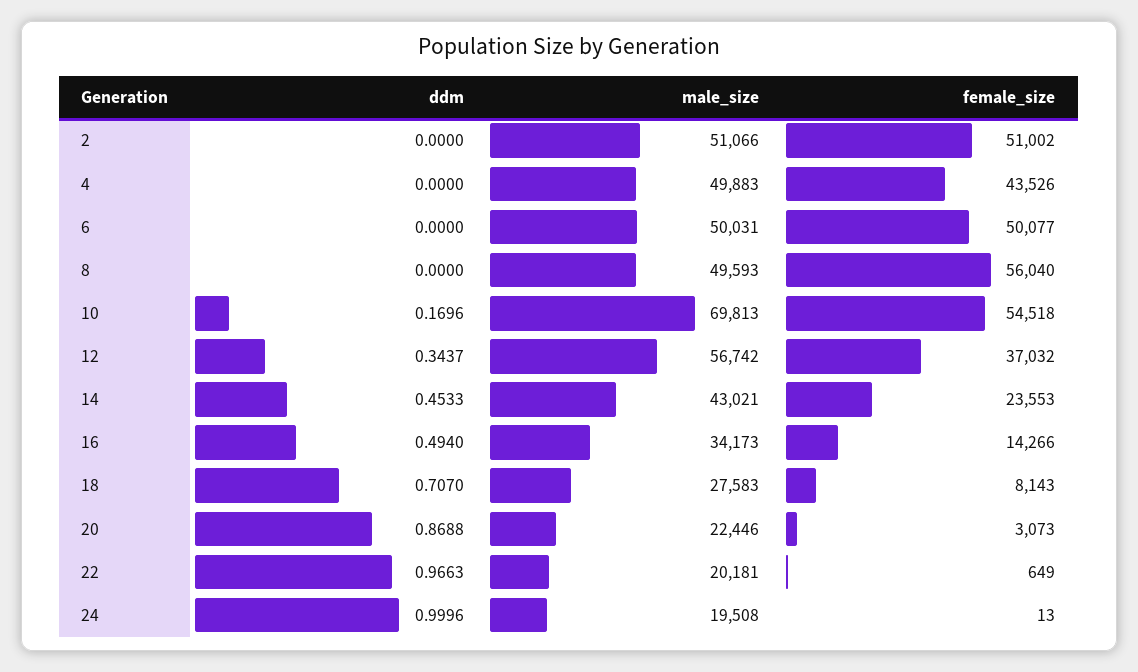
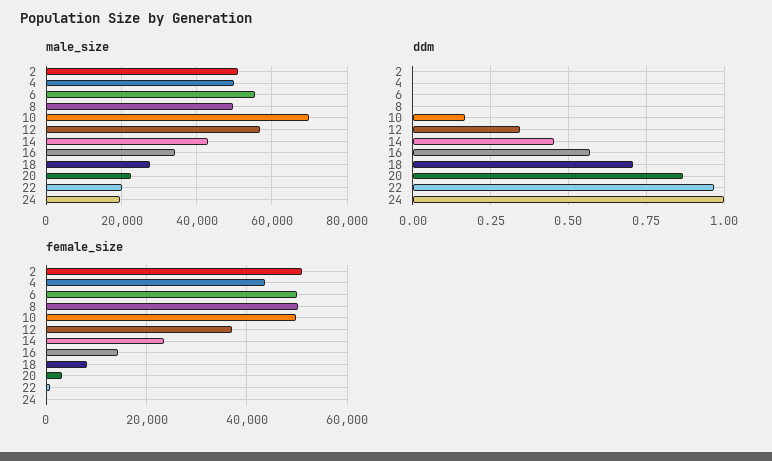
male_size, 6: 50031 -> 56000
female_size, 8: 56040 -> 50000
female_size, 10: 54518 -> 50000
ddm, 16: 0.494 -> 0.575

